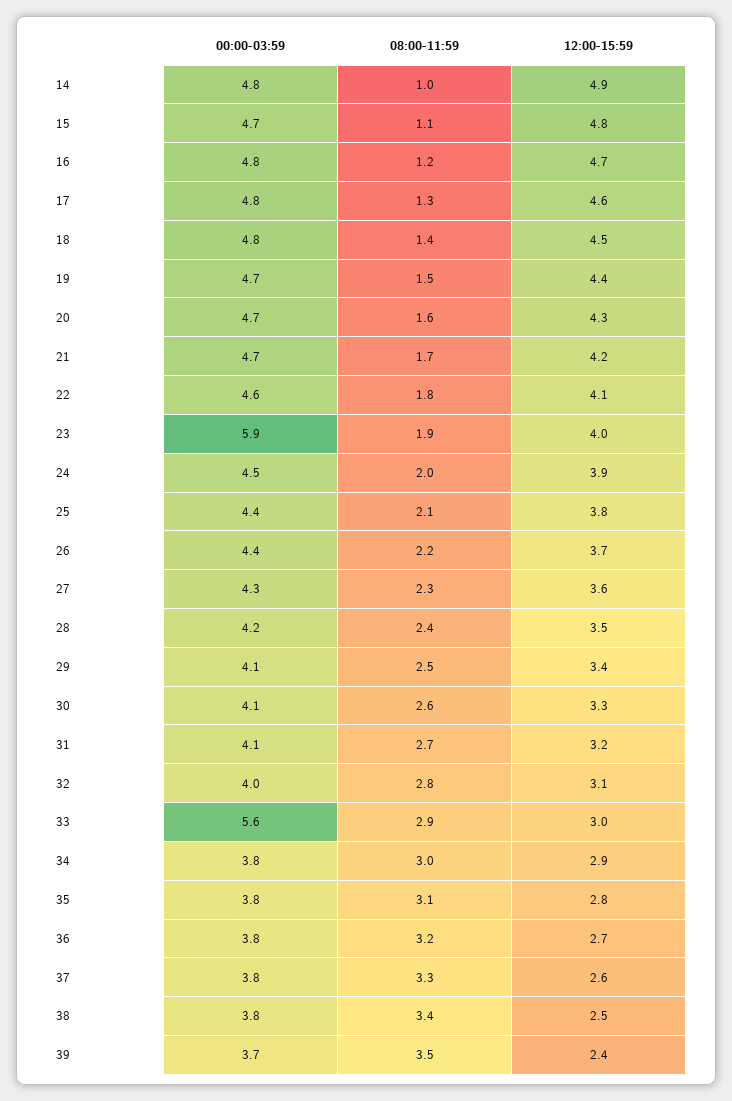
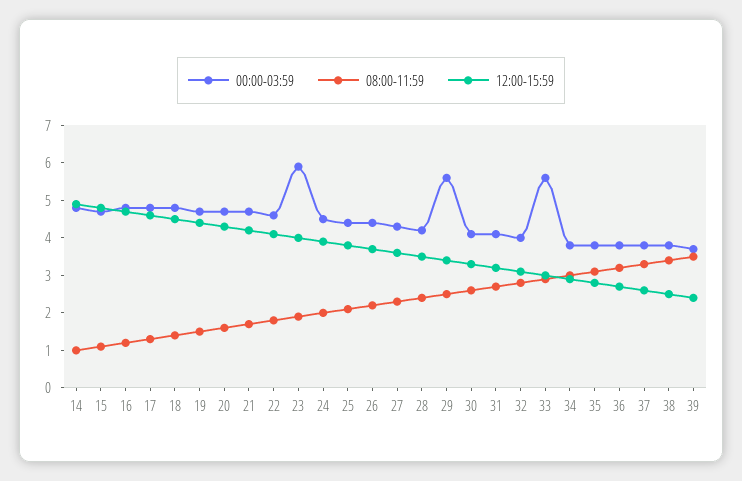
00:00-03:59, 29: 4.1 -> 5.5

